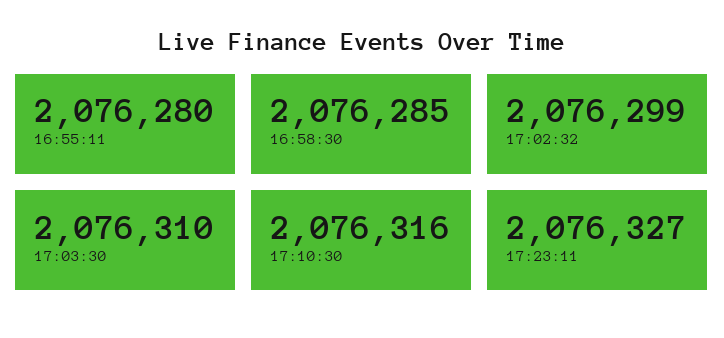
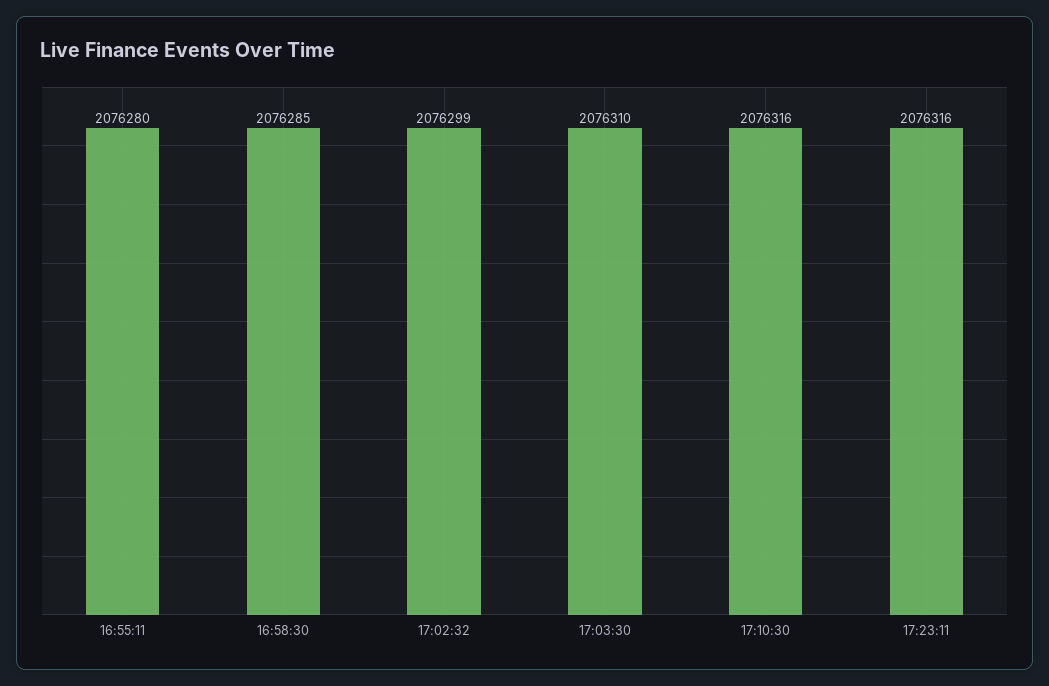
17:23:11: 2076327 -> 2076316

